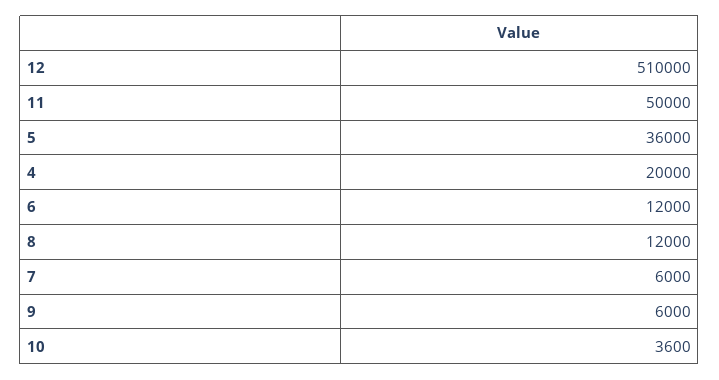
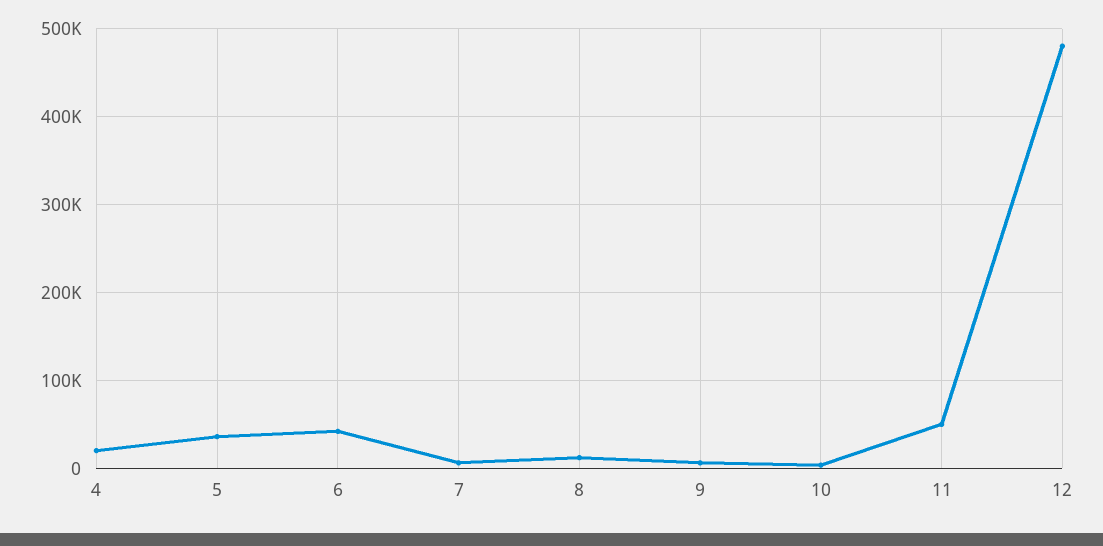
12: 510000 -> 480000
6: 12000 -> 40000

